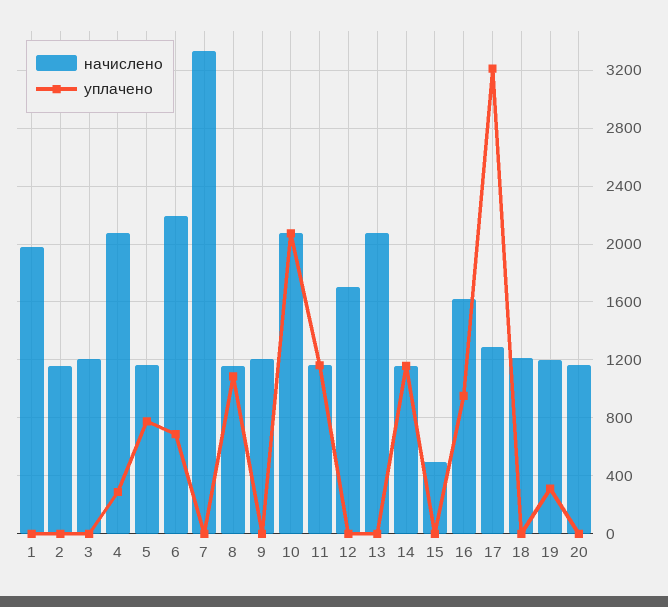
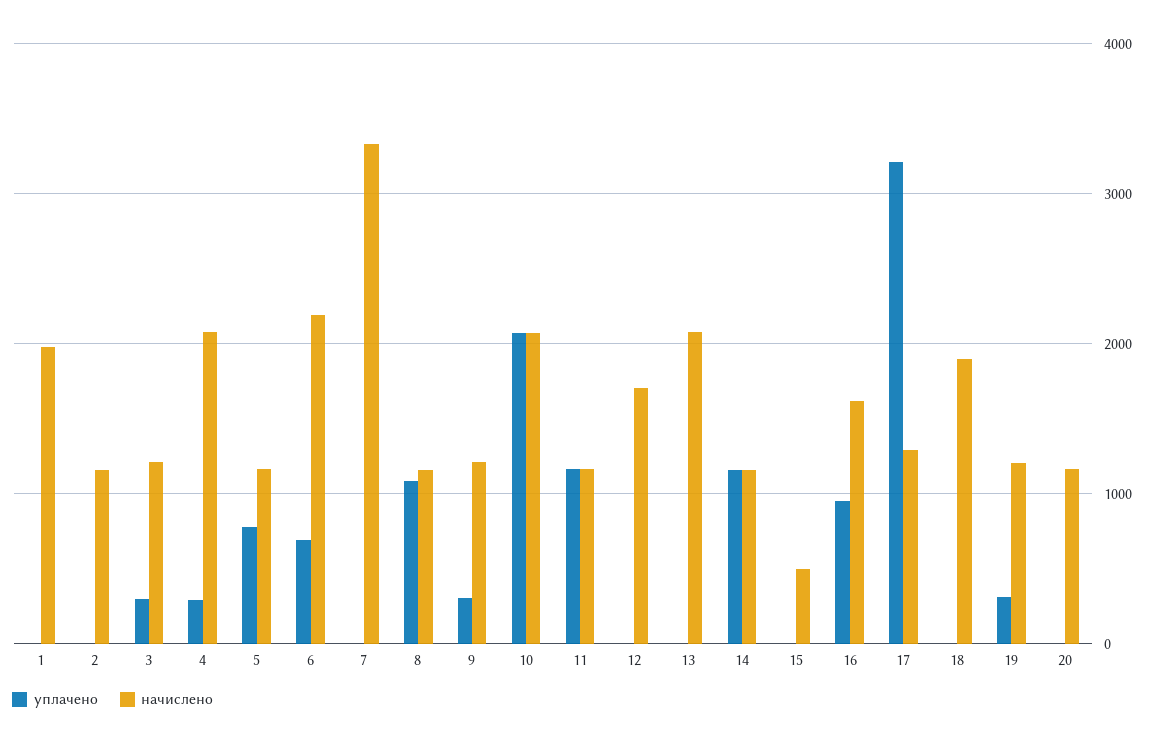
уплачено, 3: 0 -> 300
уплачено, 9: 0 -> 300
начислено, 18: 1200 -> 1900

